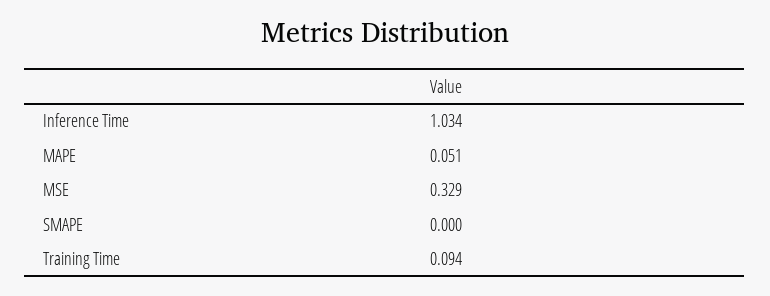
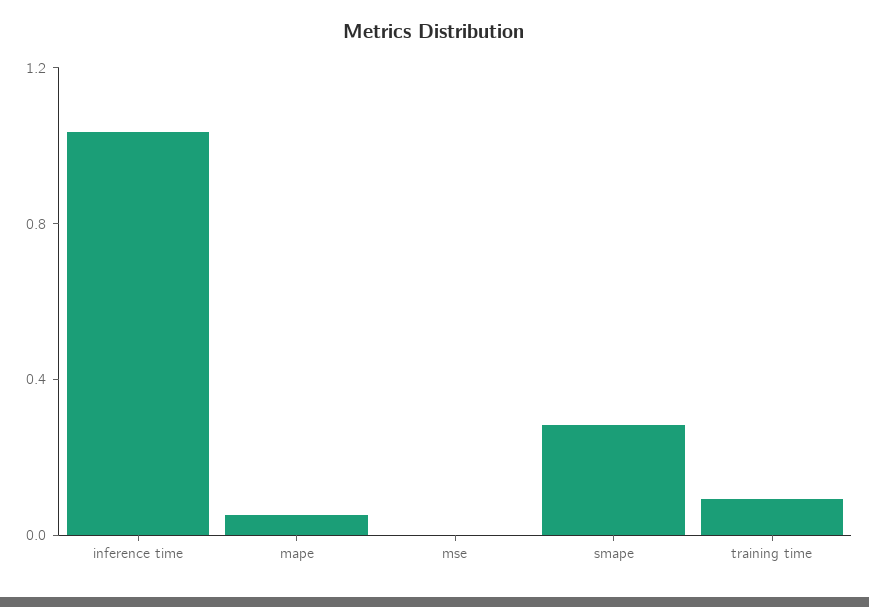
MSE: 0.329 -> 0
SMAPE: 0 -> 0.3

